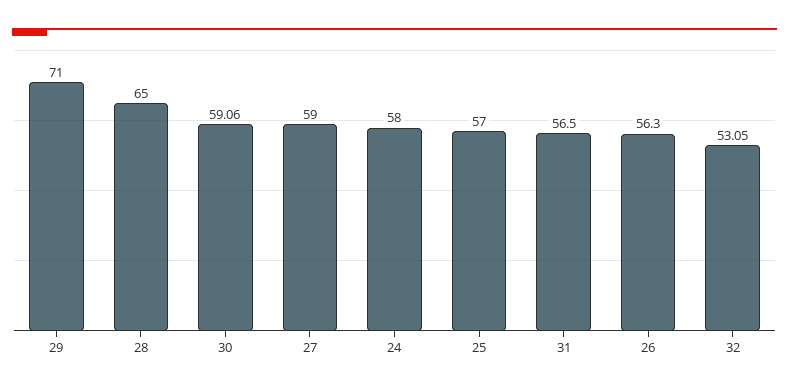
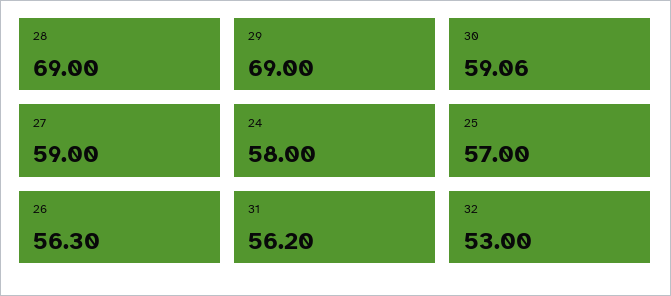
29: 71 -> 69
28: 65 -> 69
31: 56.5 -> 56.2
32: 53.05 -> 53

